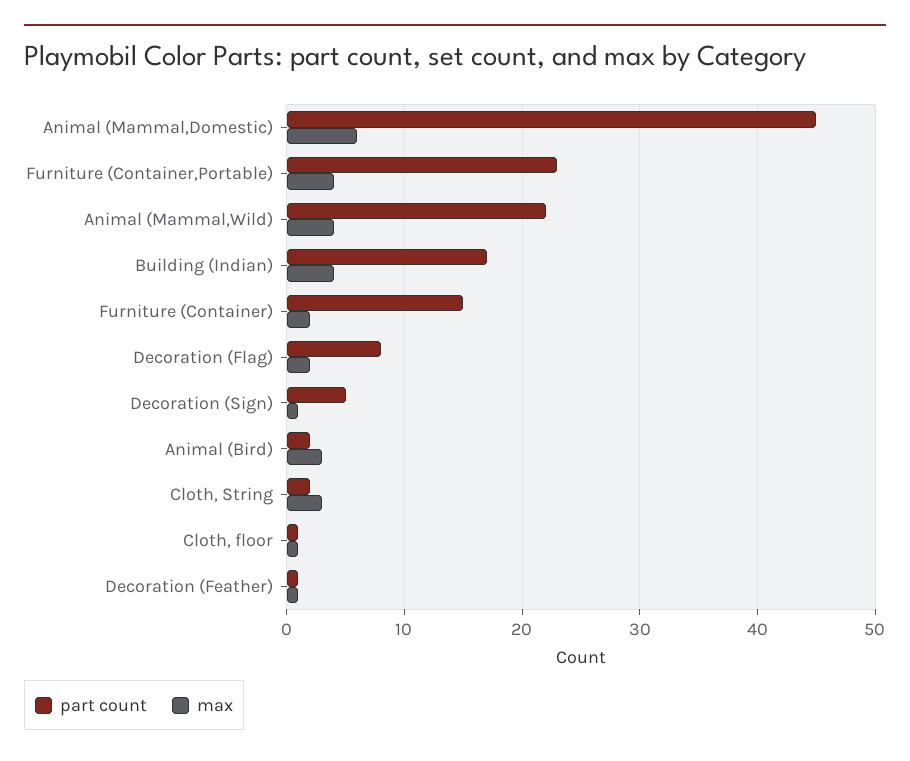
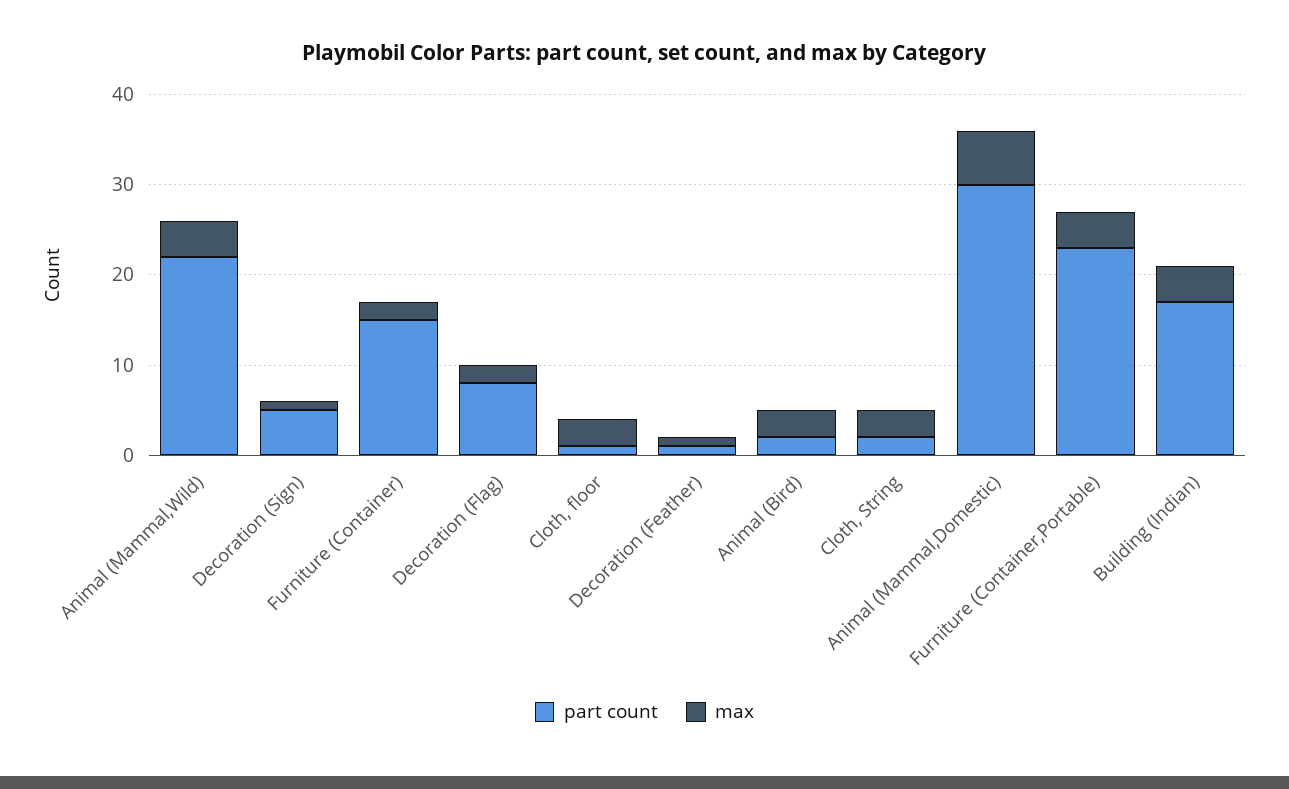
part count, Animal (Mammal,Domestic): 45 -> 30
max, Cloth, floor: 1 -> 3

